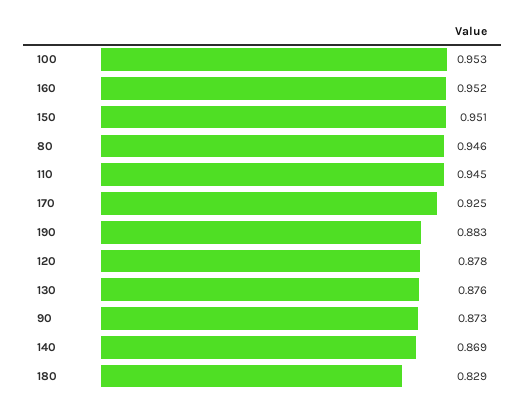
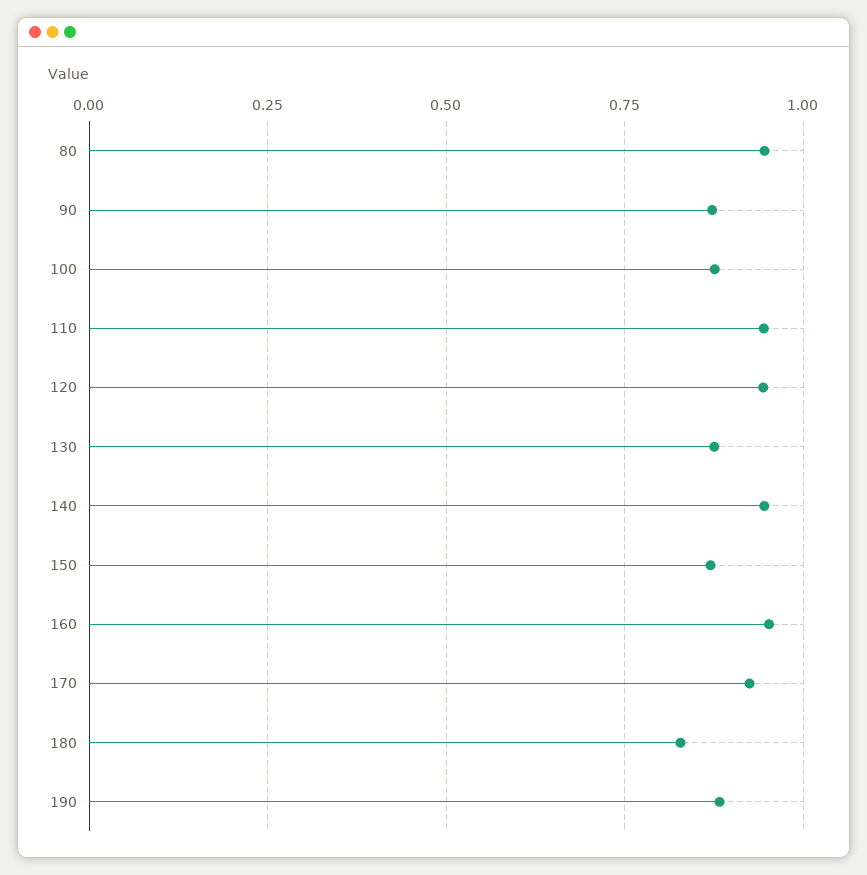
100: 0.953 -> 0.875
150: 0.951 -> 0.875
120: 0.878 -> 0.95
140: 0.869 -> 0.95

